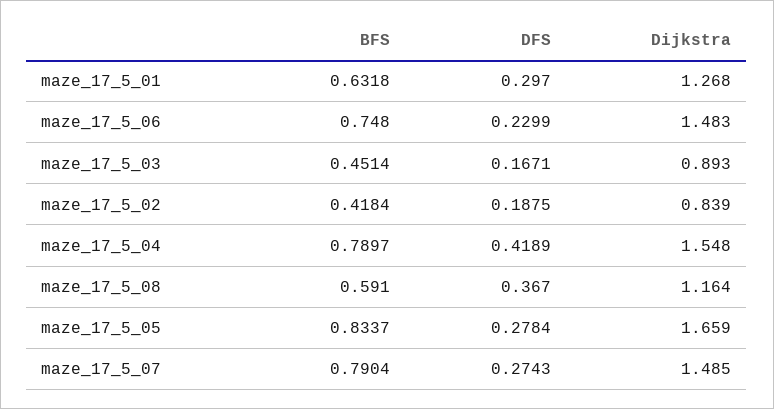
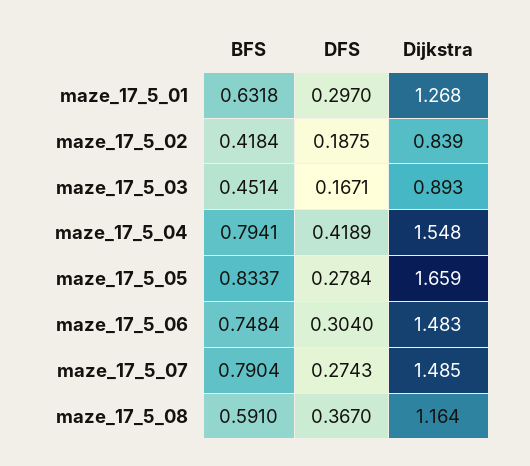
BFS, maze_17_5_06: 0.748 -> 0.7484
DFS, maze_17_5_06: 0.2299 -> 0.304
BFS, maze_17_5_04: 0.7897 -> 0.7941

